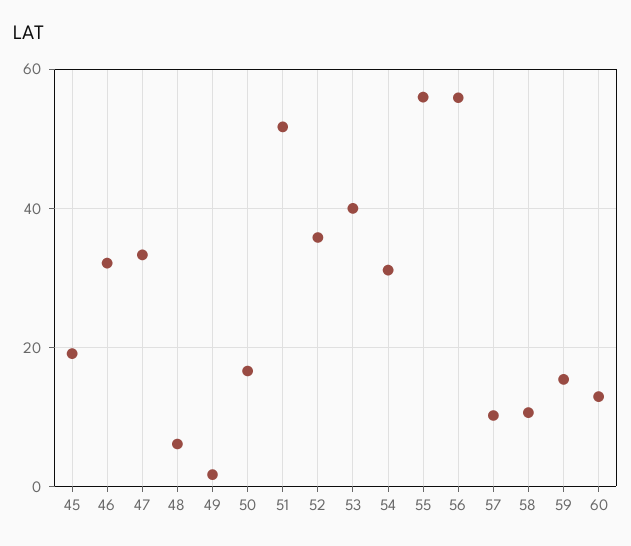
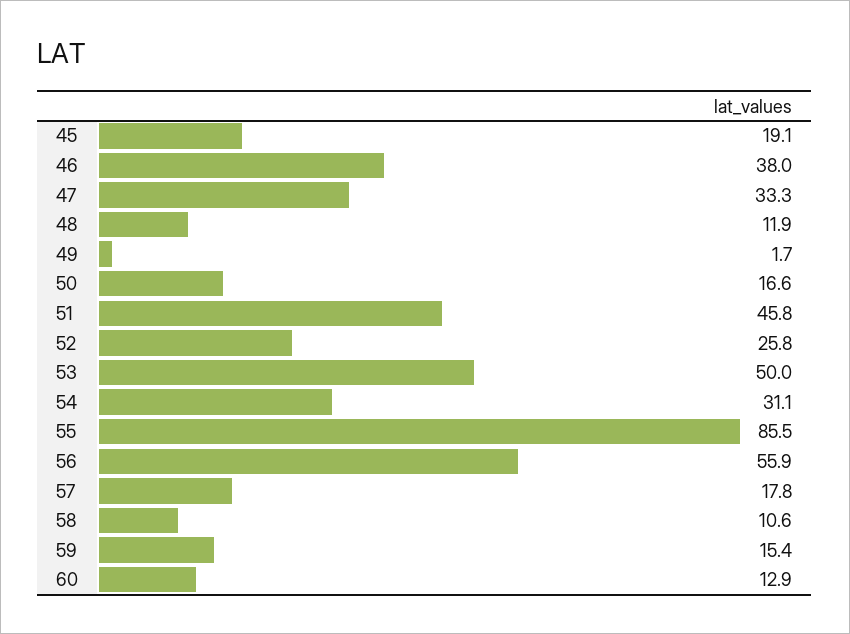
46: 32 -> 38
48: 6 -> 11.9
51: 52 -> 45.8
52: 36 -> 25.8
53: 40 -> 50
55: 56 -> 85.5
57: 10 -> 17.8

